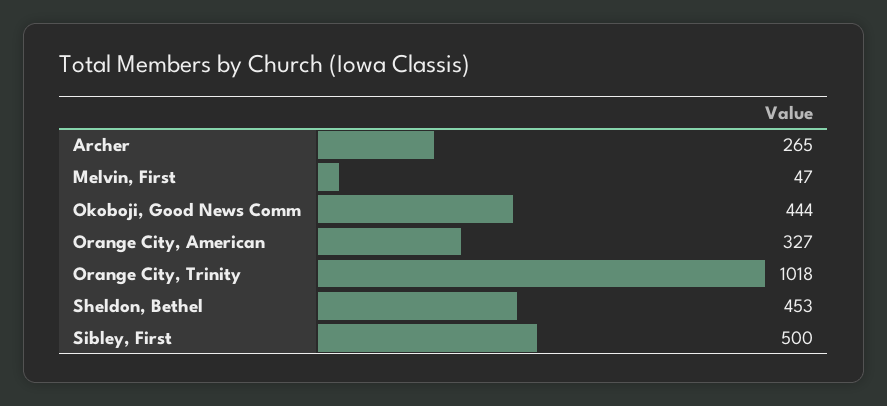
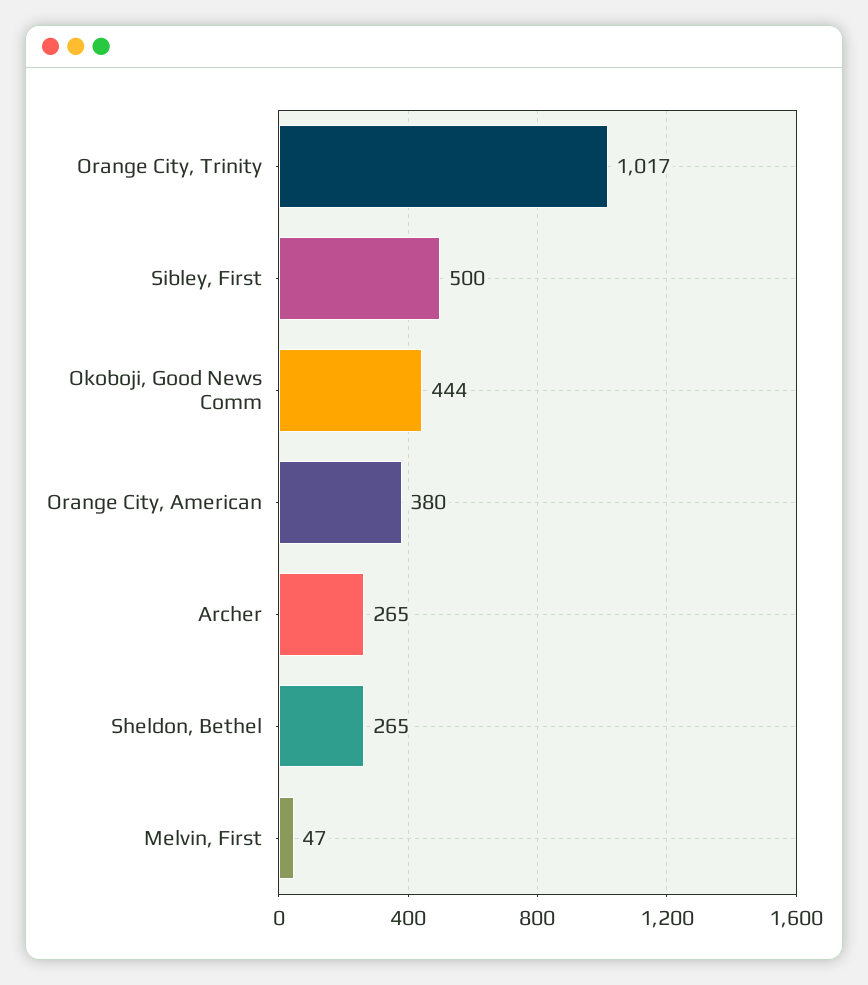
Orange City, American: 327 -> 380
Orange City, Trinity: 1018 -> 1017
Sheldon, Bethel: 453 -> 265

